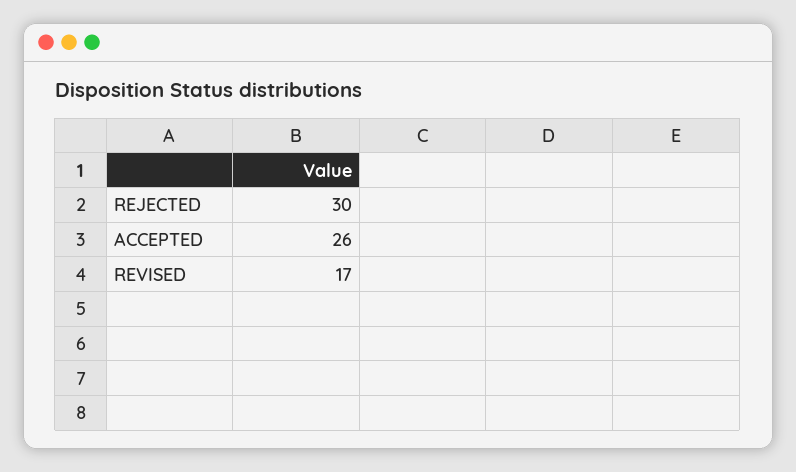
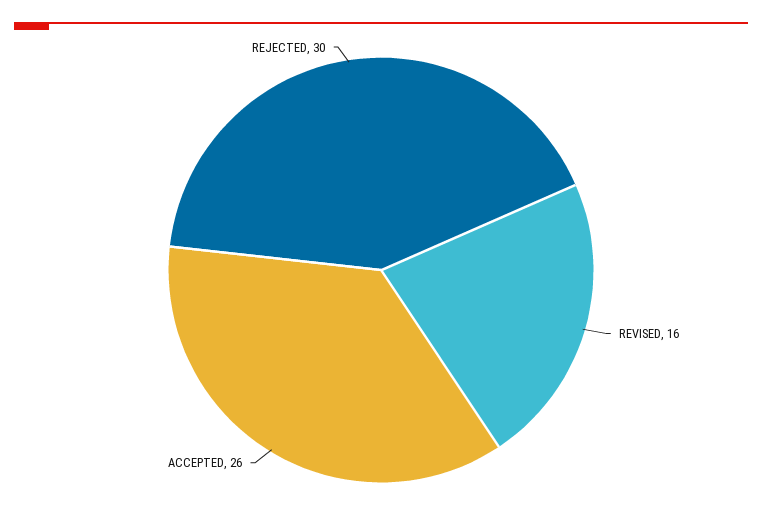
REVISED: 17 -> 16

